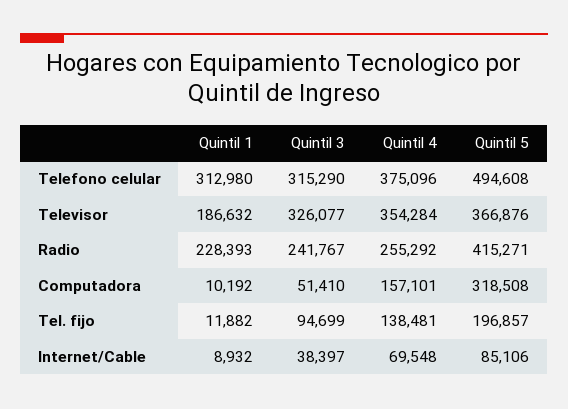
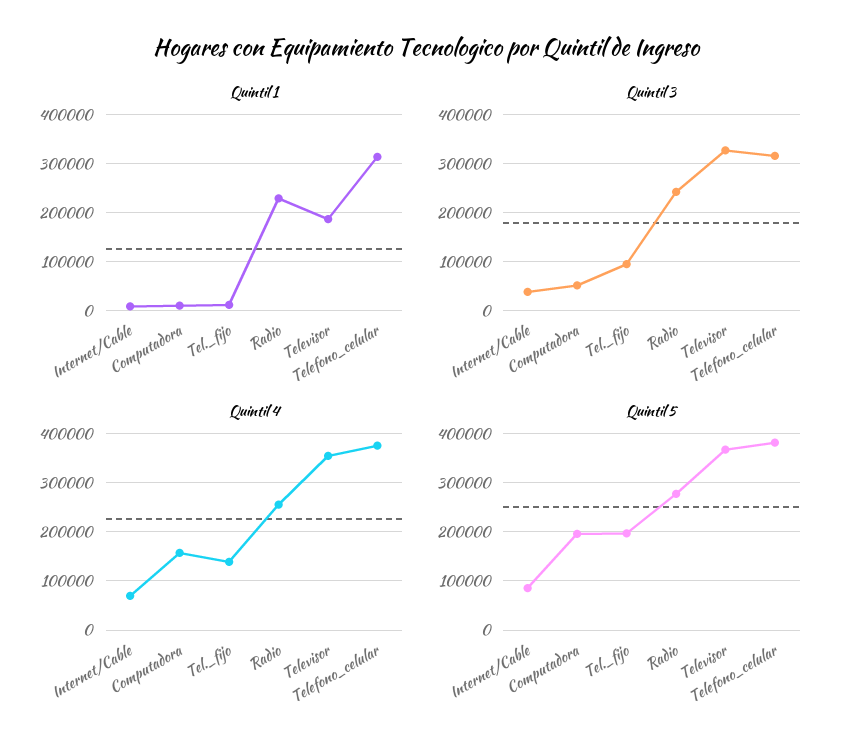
Quintil 5, Telefono celular: 494608 -> 380000
Quintil 5, Radio: 415271 -> 280000
Quintil 5, Computadora: 318508 -> 200000

